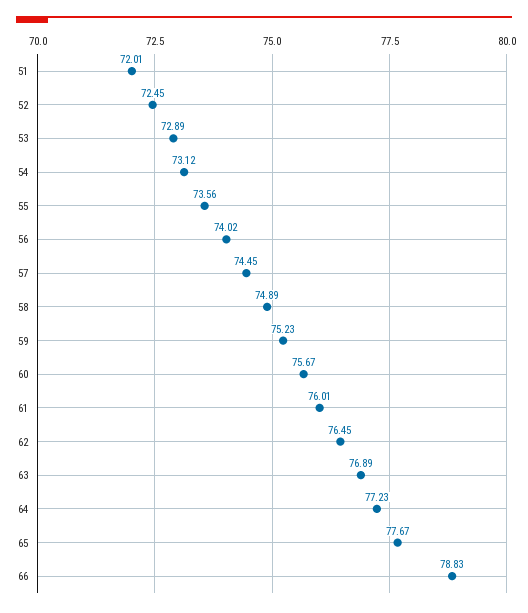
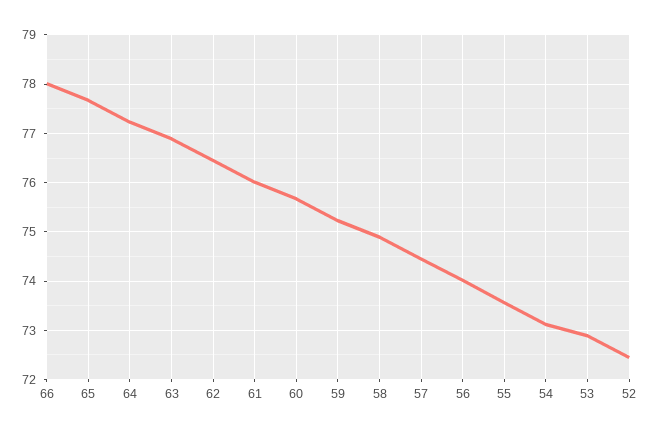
51: 72.01 -> none
66: 78.83 -> 78

